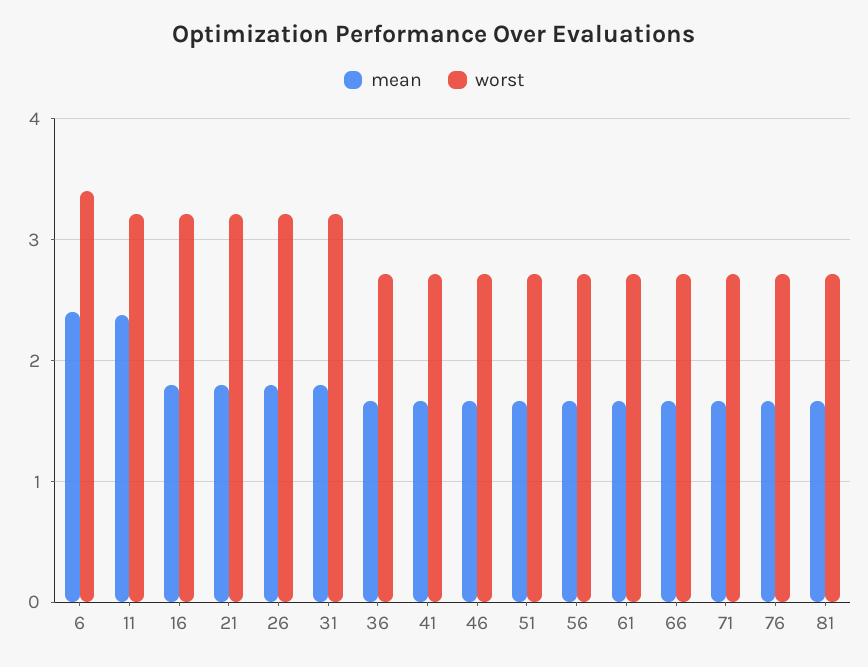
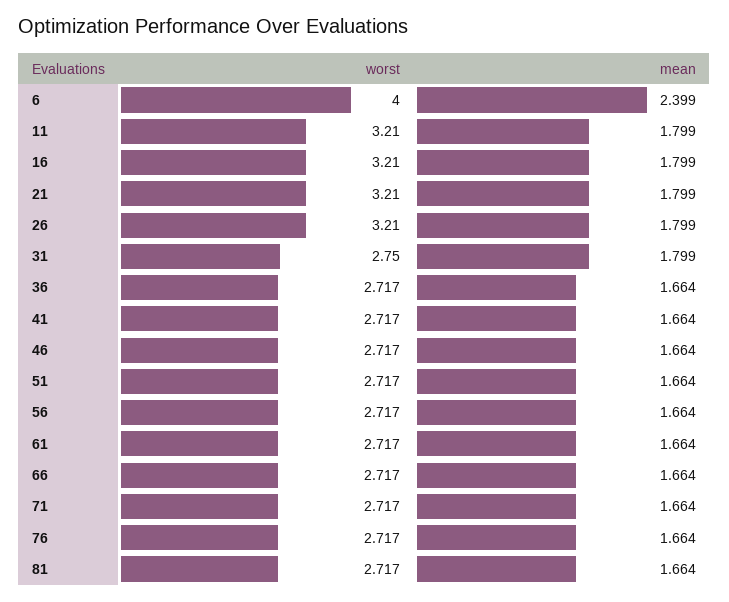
worst, 6: 3.4 -> 4
mean, 11: 2.4 -> 1.799
worst, 31: 3.2 -> 2.75

